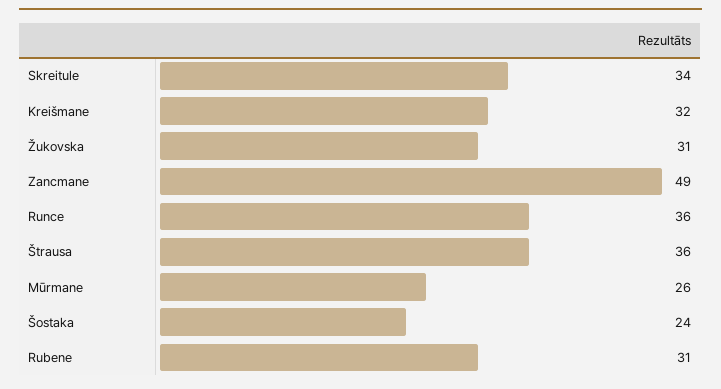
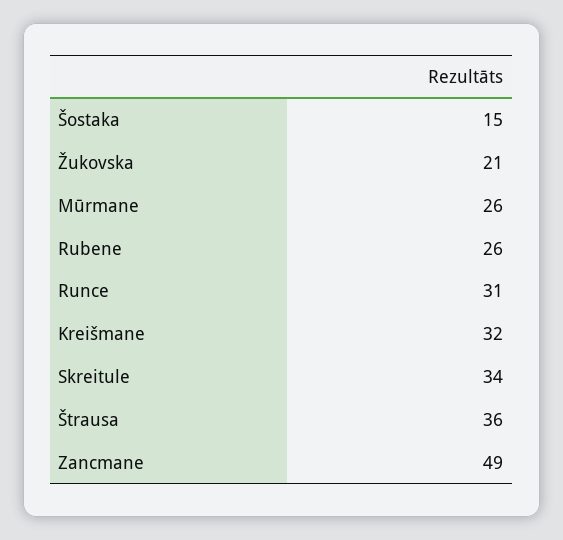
Žukovska: 31 -> 21
Runce: 36 -> 31
Šostaka: 24 -> 15
Rubene: 31 -> 26

